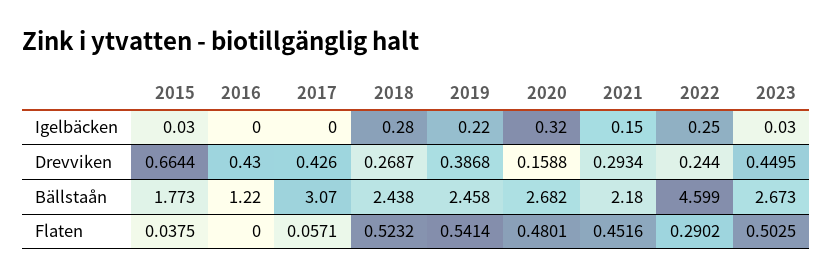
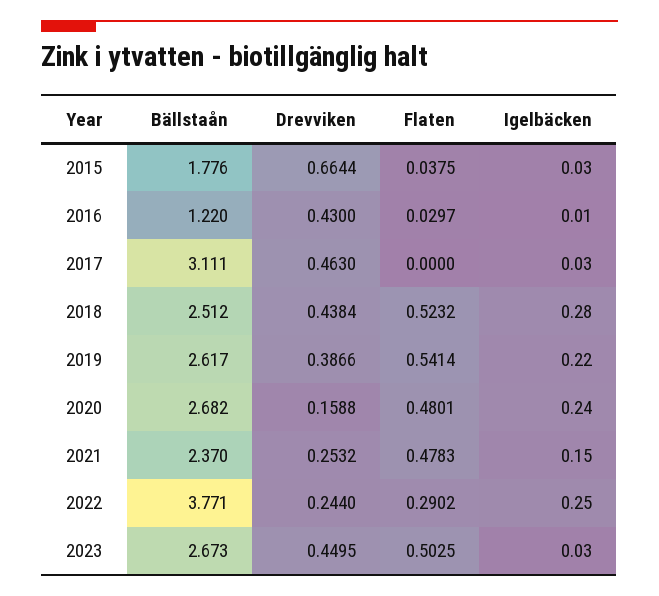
2016, Igelbäcken: 0 -> 0.01
2017, Igelbäcken: 0 -> 0.03
2020, Igelbäcken: 0.32 -> 0.24
2017, Drevviken: 0.426 -> 0.463
2018, Drevviken: 0.2687 -> 0.4384
2019, Drevviken: 0.3868 -> 0.3866
2021, Drevviken: 0.2934 -> 0.2532
2015, Bällstaån: 1.773 -> 1.776
2017, Bällstaån: 3.07 -> 3.111
2018, Bällstaån: 2.438 -> 2.512
2019, Bällstaån: 2.458 -> 2.617
2021, Bällstaån: 2.18 -> 2.37
2022, Bällstaån: 4.599 -> 3.771
2016, Flaten: 0 -> 0.0297
2017, Flaten: 0.0571 -> 0
2021, Flaten: 0.4516 -> 0.4783

